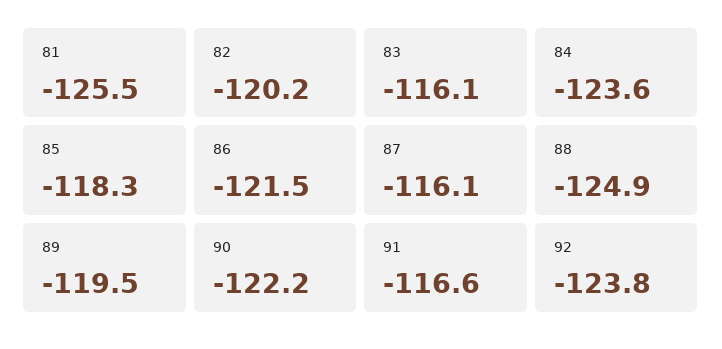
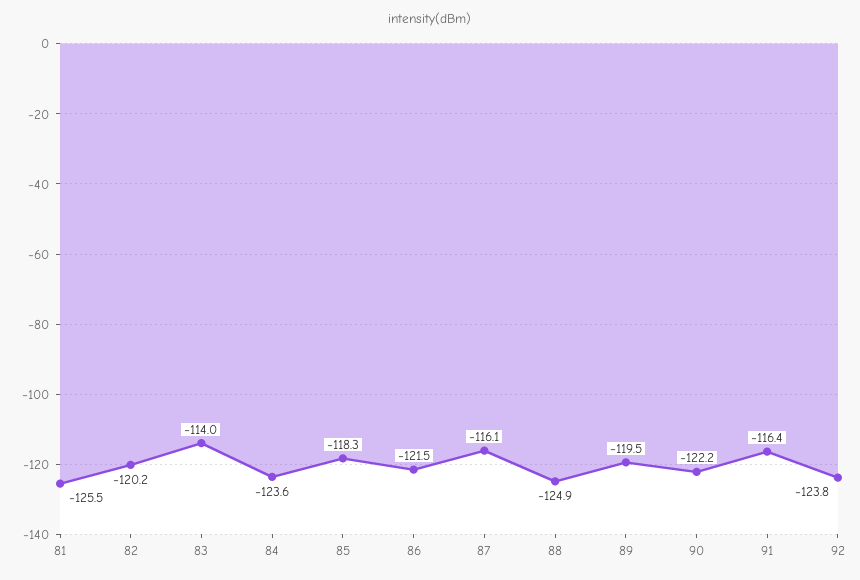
83: -116.1 -> -114
91: -116.6 -> -116.4

